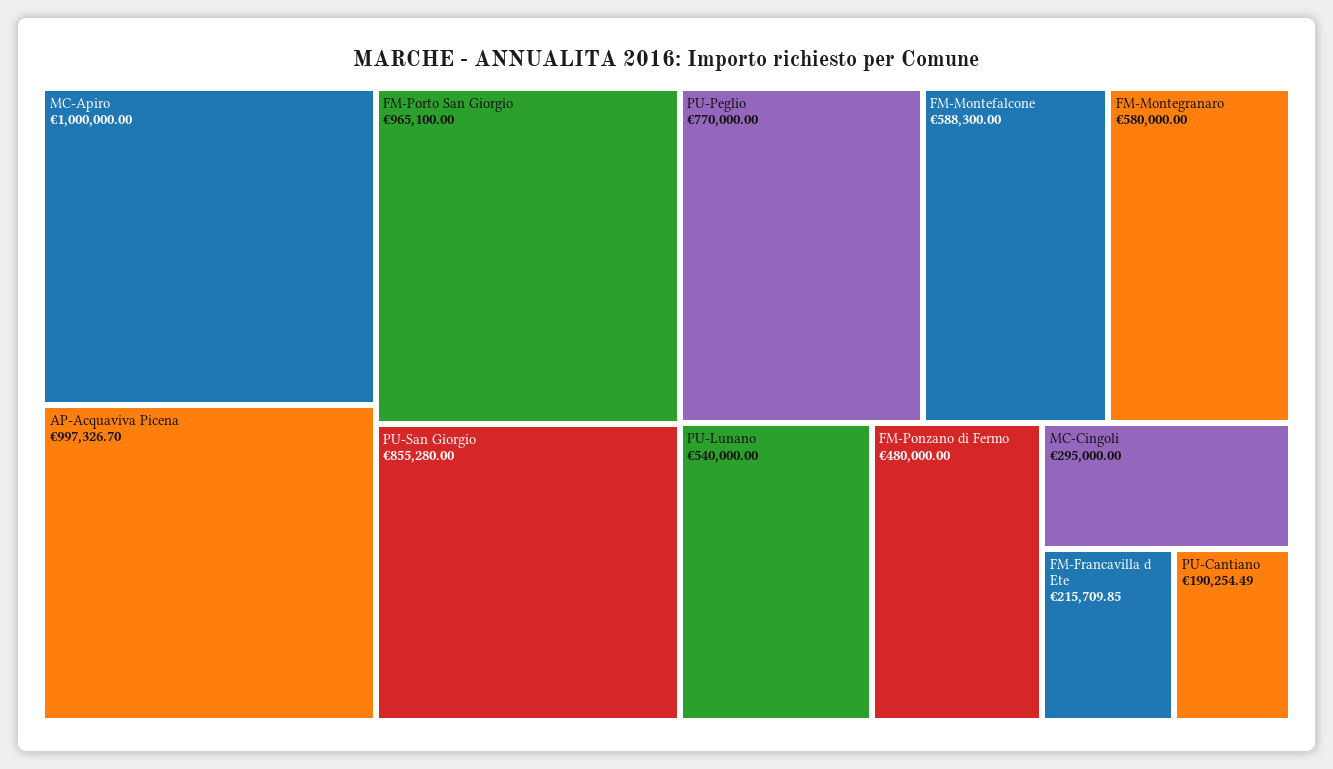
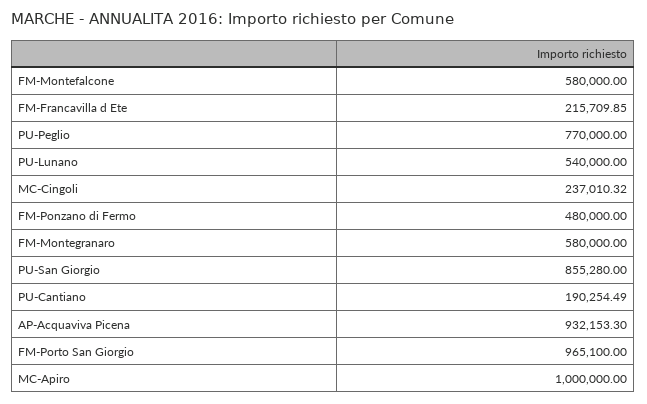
AP-Acquaviva Picena: 997326.7 -> 932153.3
FM-Montefalcone: 588300 -> 580000
MC-Cingoli: 295000 -> 237010.32

